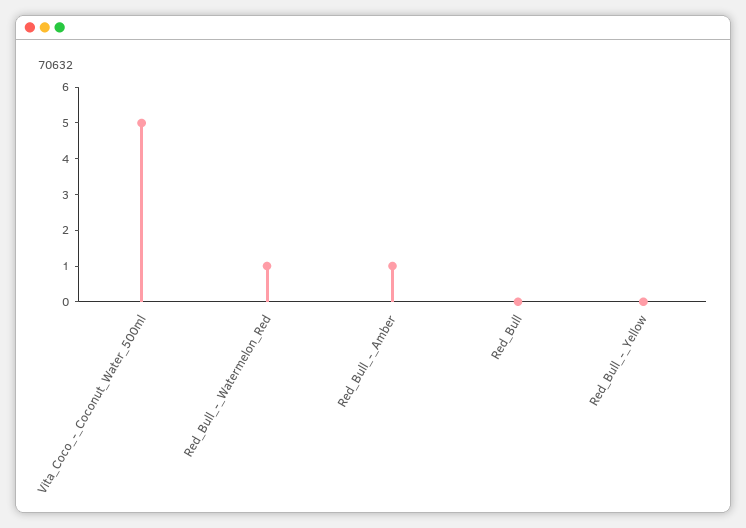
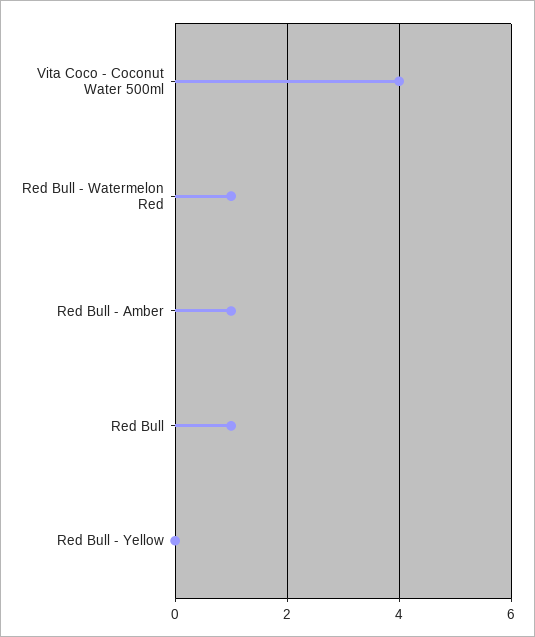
Vita_Coco_-_Coconut_Water_500ml: 5 -> 4
Red_Bull: 0 -> 1

